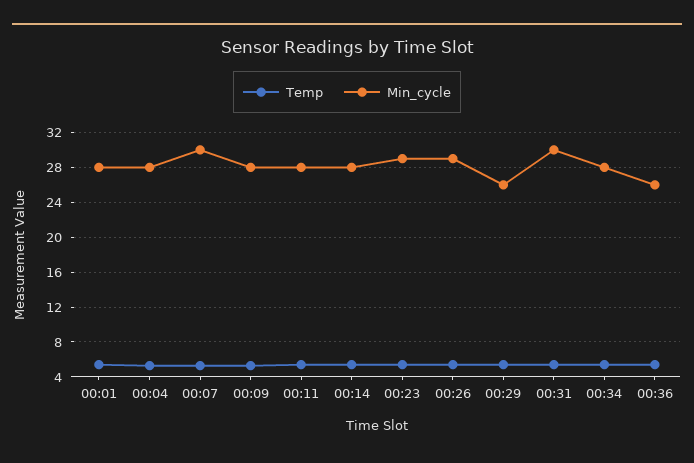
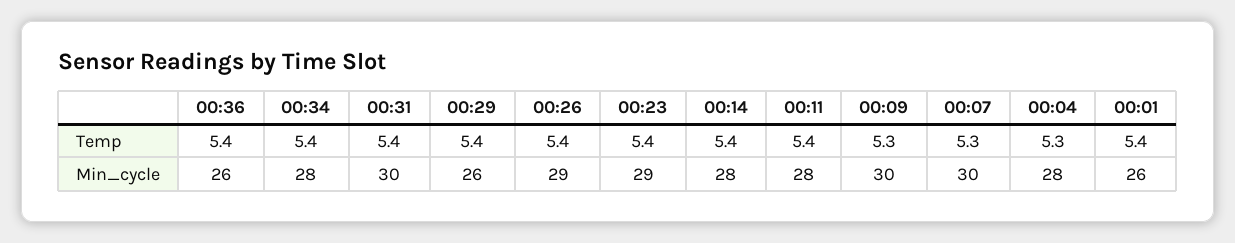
Min_cycle, 00:01: 28 -> 26
Min_cycle, 00:09: 28 -> 30

